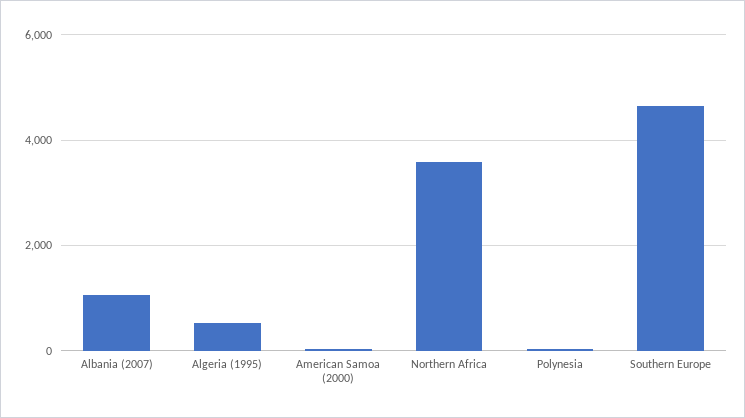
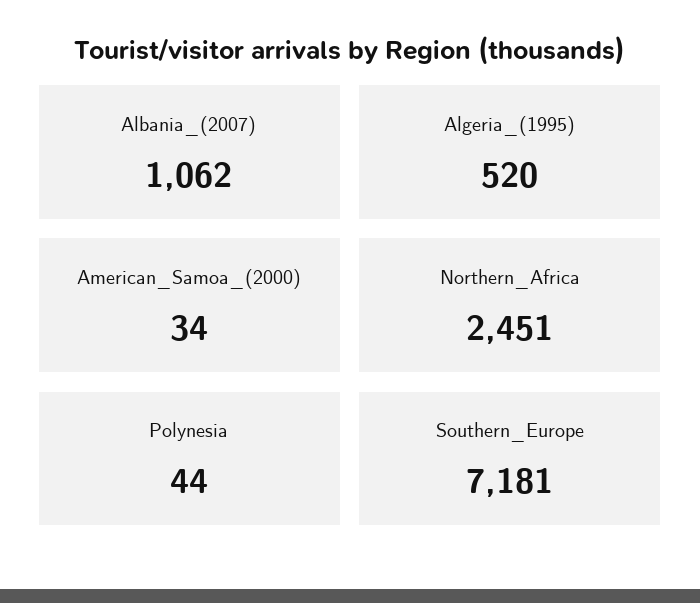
Northern Africa: 3600 -> 2451
Southern Europe: 4600 -> 7181

